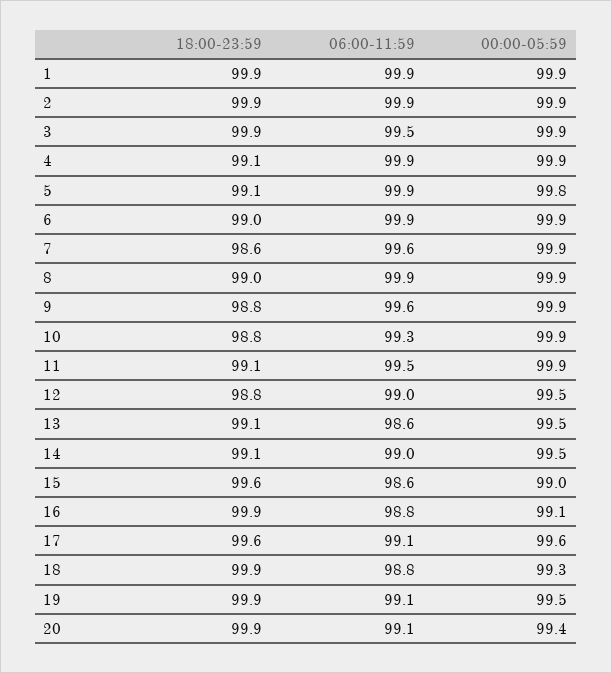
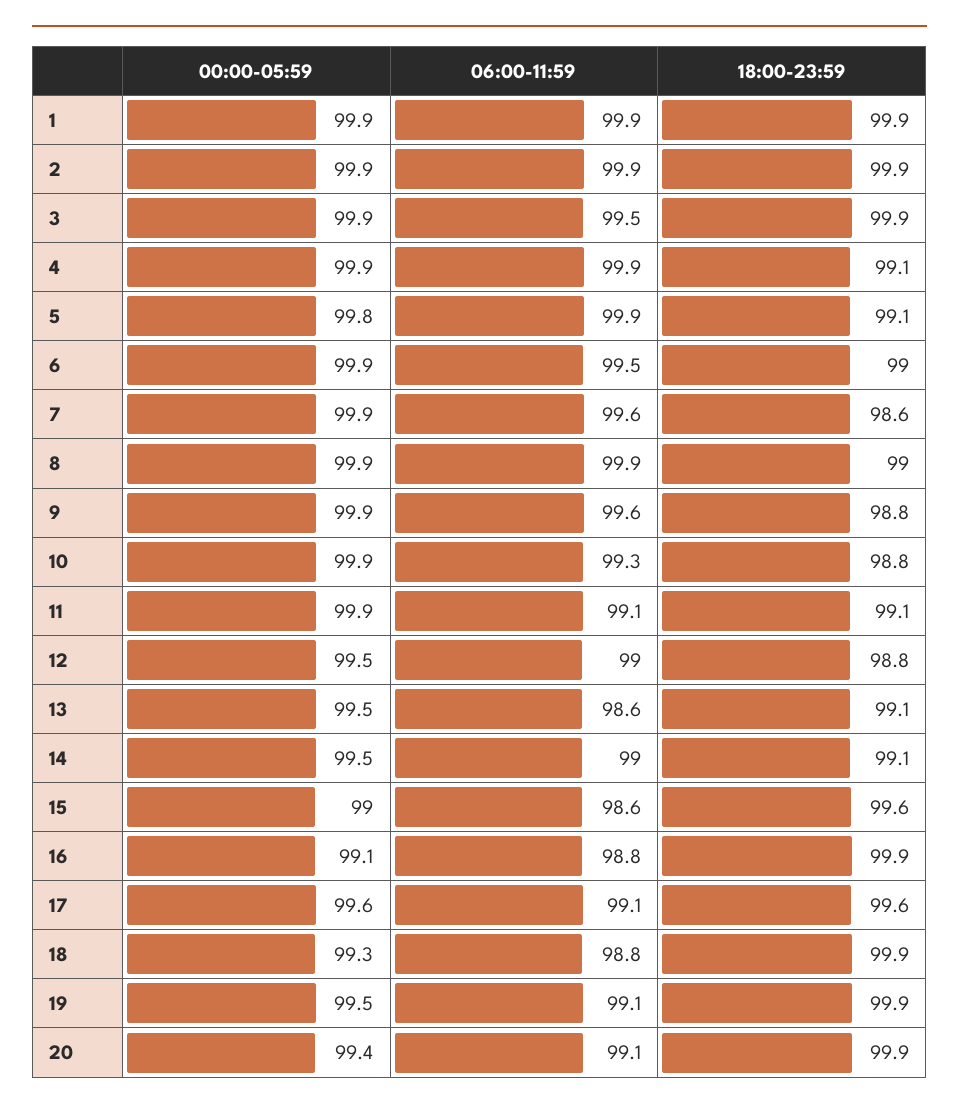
06:00-11:59, 6: 99.9 -> 99.5
06:00-11:59, 11: 99.5 -> 99.1

